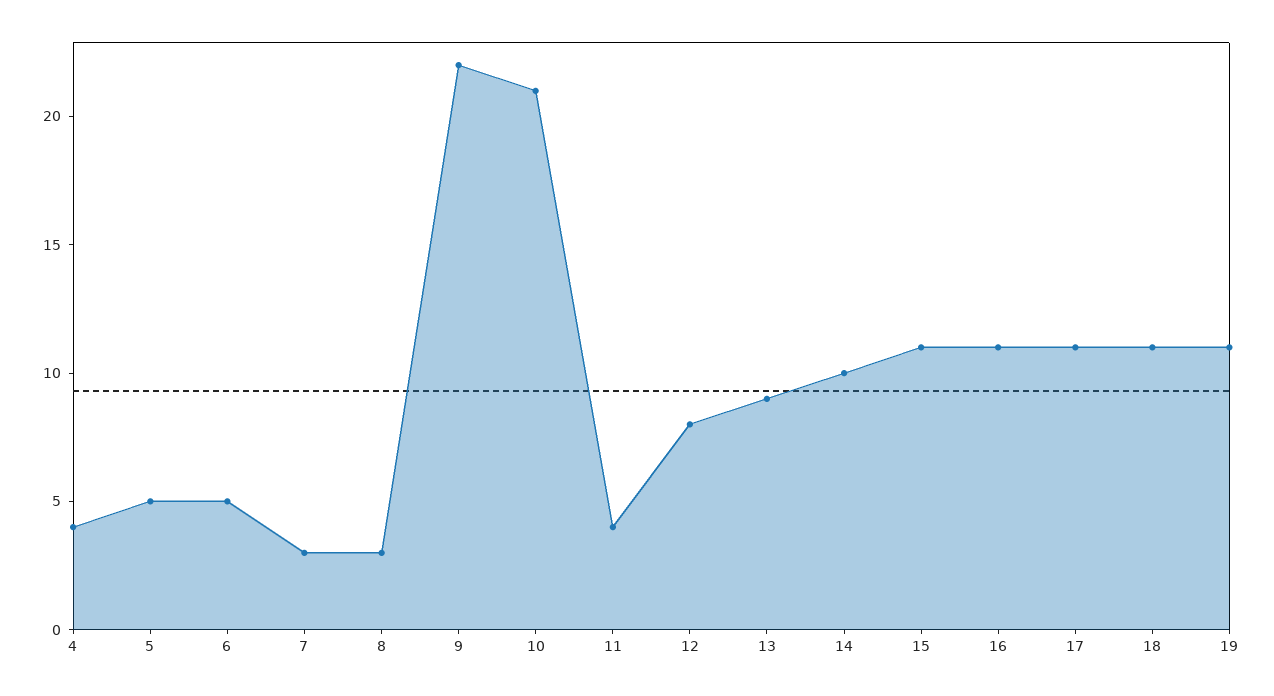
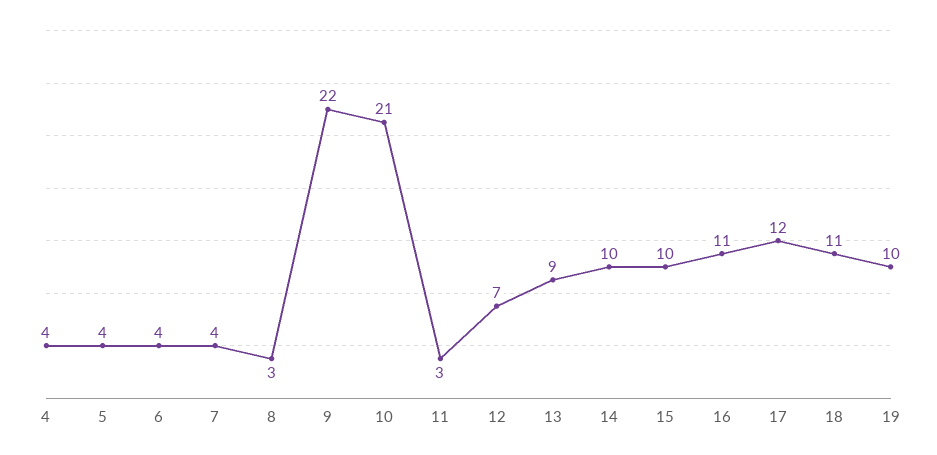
5: 5 -> 4
6: 5 -> 4
7: 3 -> 4
11: 4 -> 3
12: 8 -> 7
15: 11 -> 10
17: 11 -> 12
19: 11 -> 10

